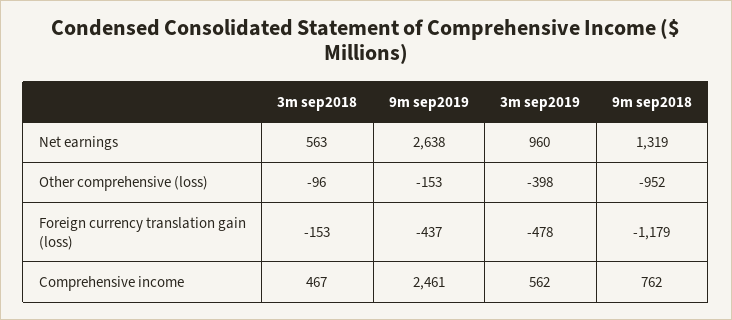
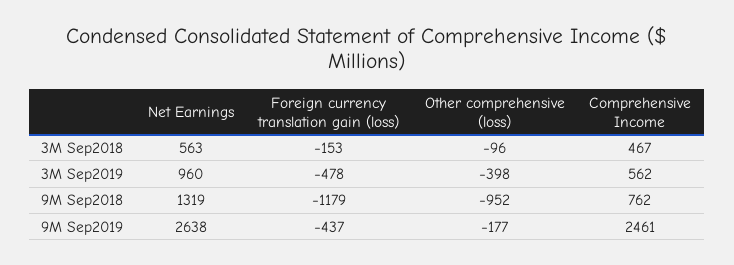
9m sep2019, Other comprehensive (loss): -153 -> -177

